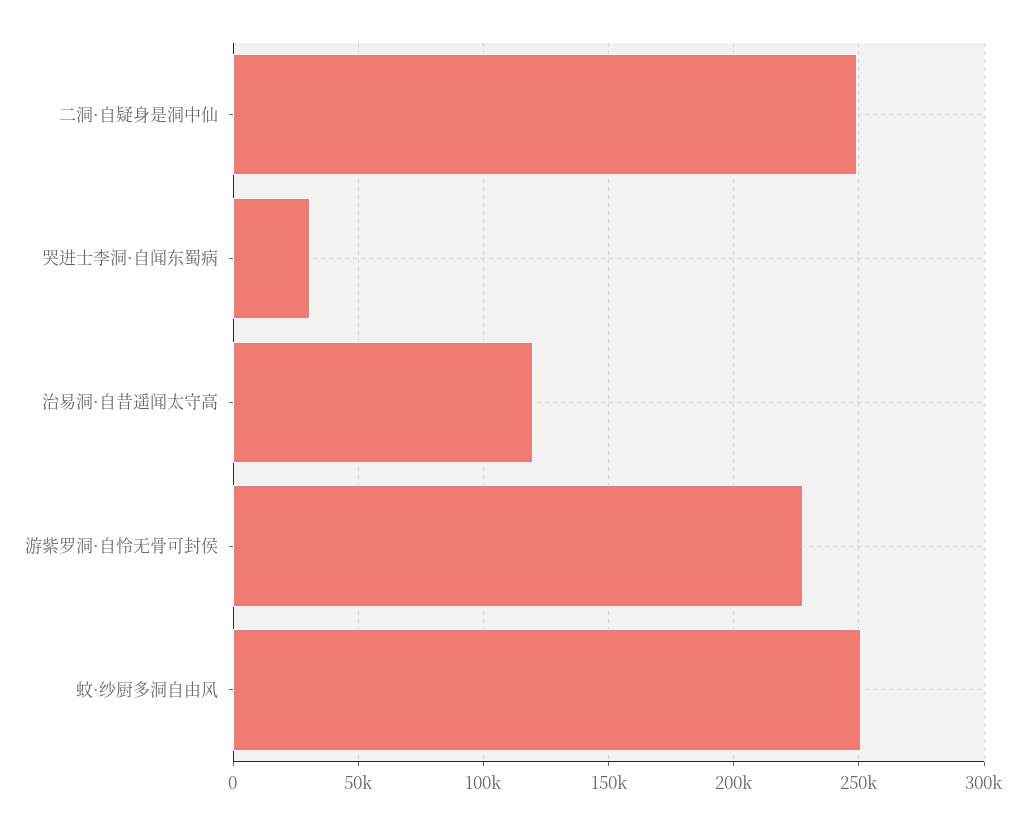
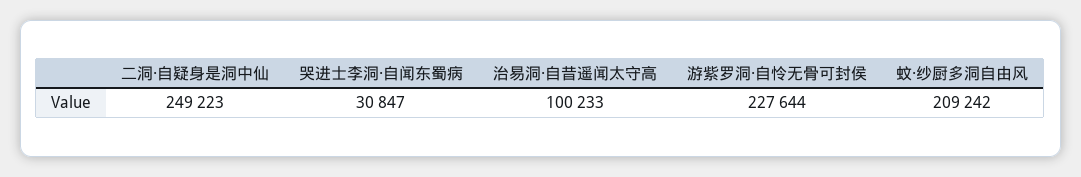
治易洞·自昔遥闻太守高: 120000 -> 100233
蚊·纱厨多洞自由风: 250000 -> 209242

